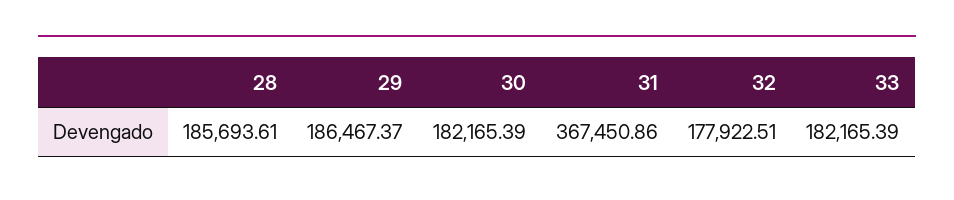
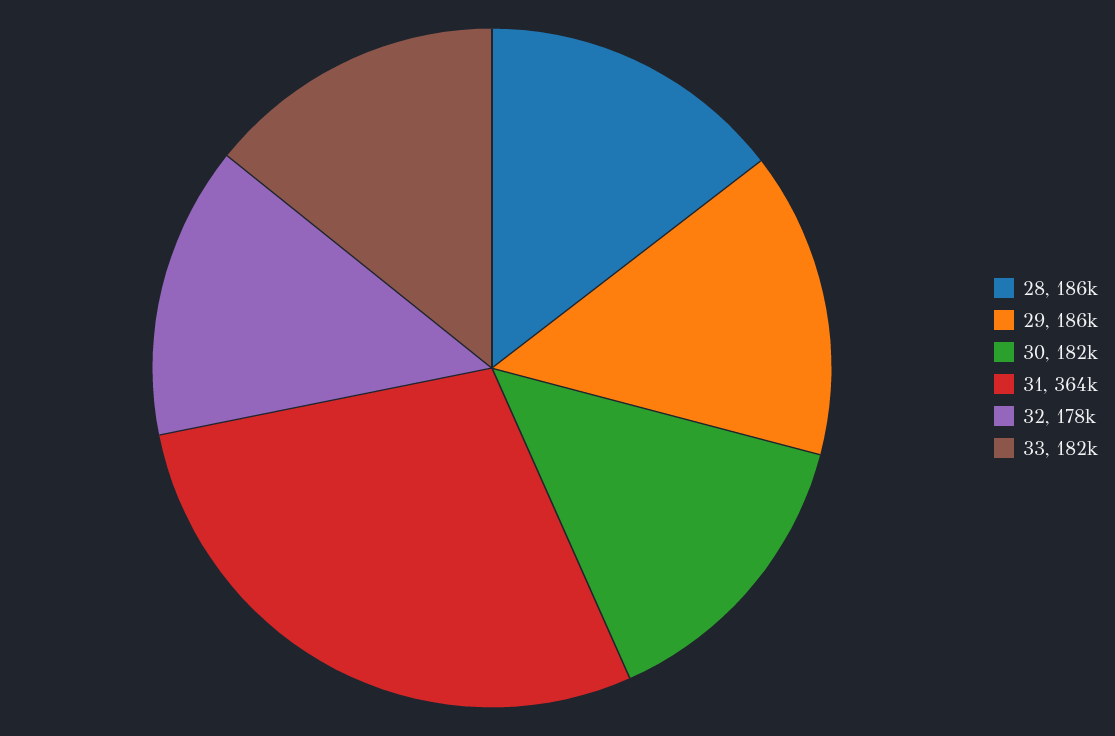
31: 367450.86 -> 364000

